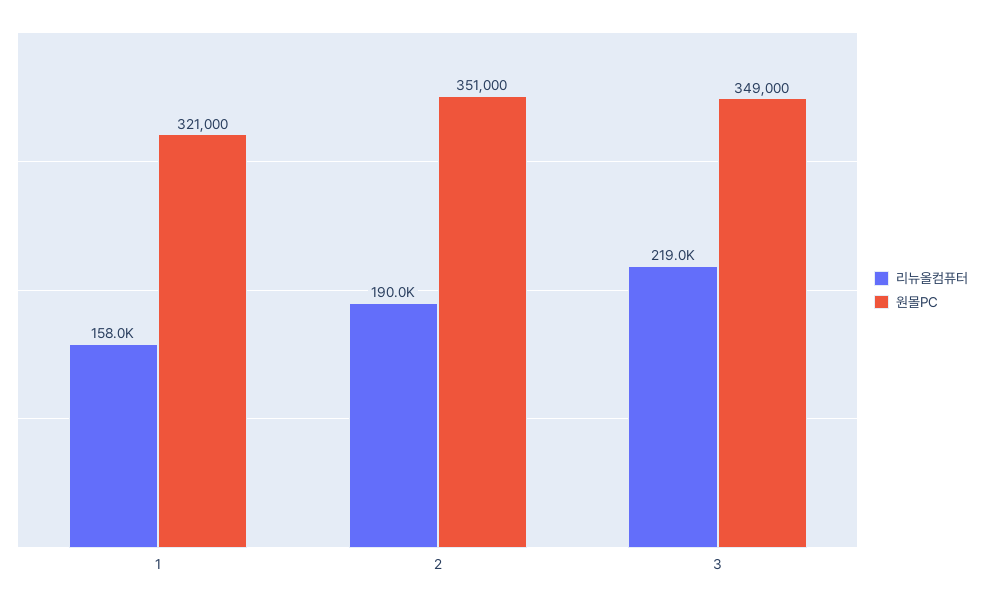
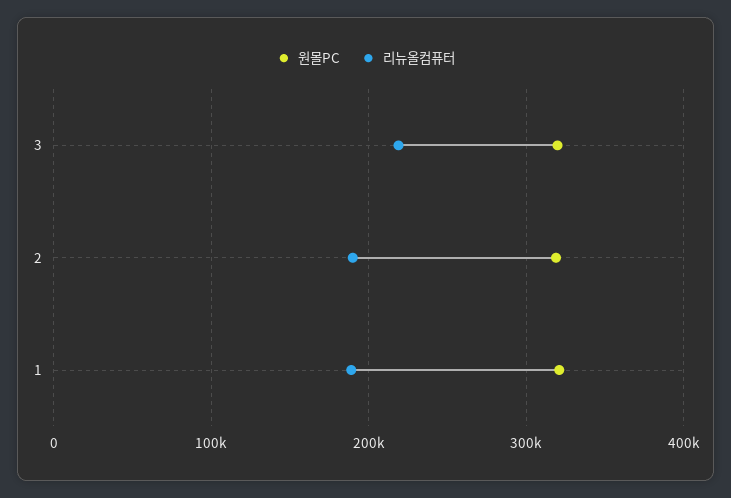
리뉴올컴퓨터, 1: 158000 -> 190000
원몰PC, 2: 351000 -> 320000
원몰PC, 3: 349000 -> 320000

